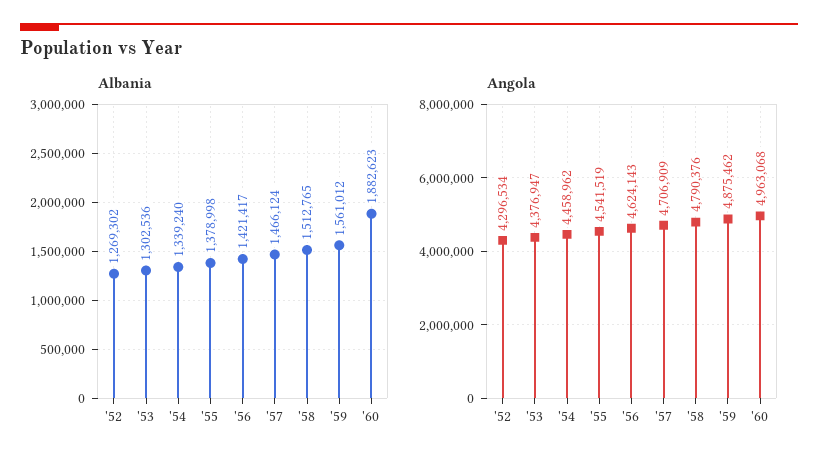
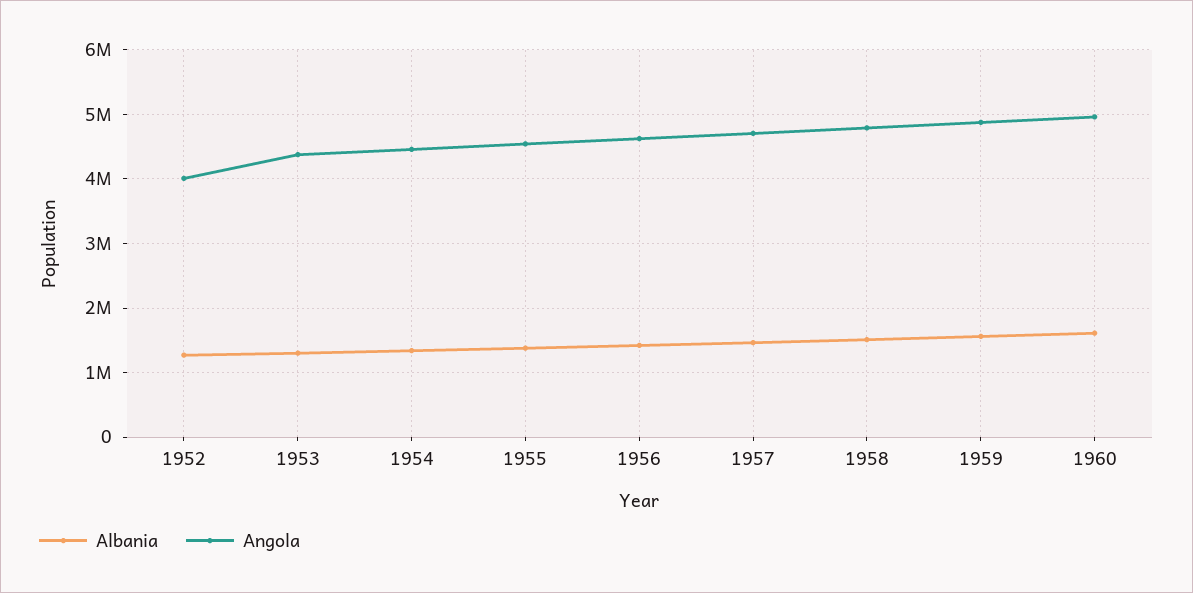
Albania, '60: 1882623 -> 1600000
Angola, '52: 4296534 -> 4000000

